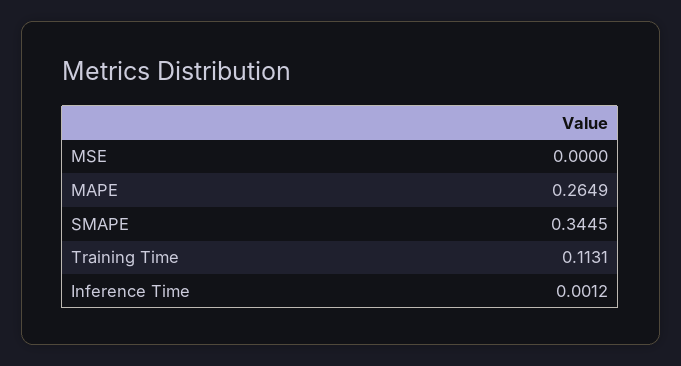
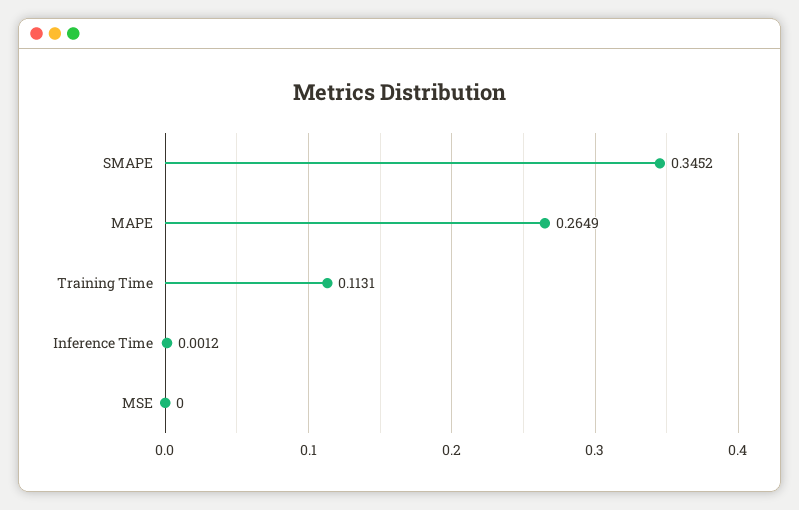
SMAPE: 0.3445 -> 0.3452

